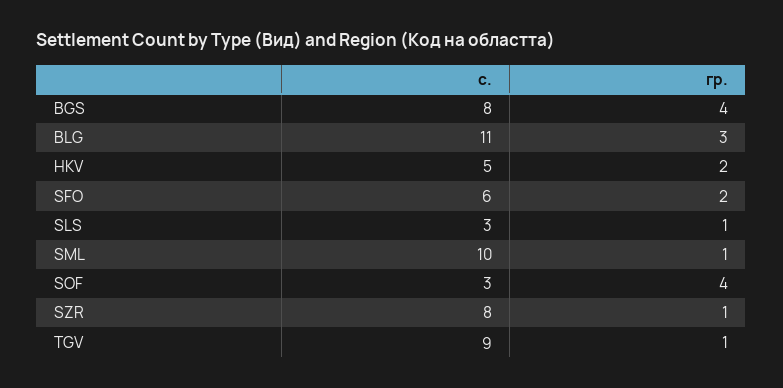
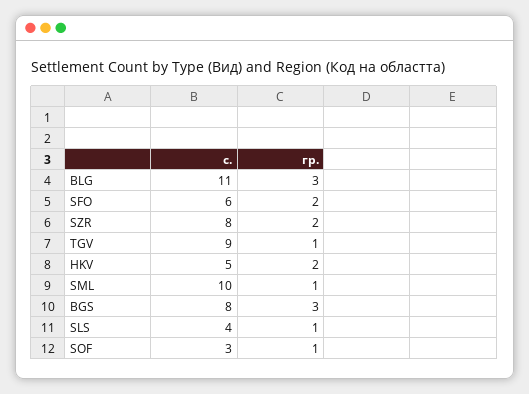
гр., BGS: 4 -> 3
с., SLS: 3 -> 4
гр., SOF: 4 -> 1
гр., SZR: 1 -> 2

